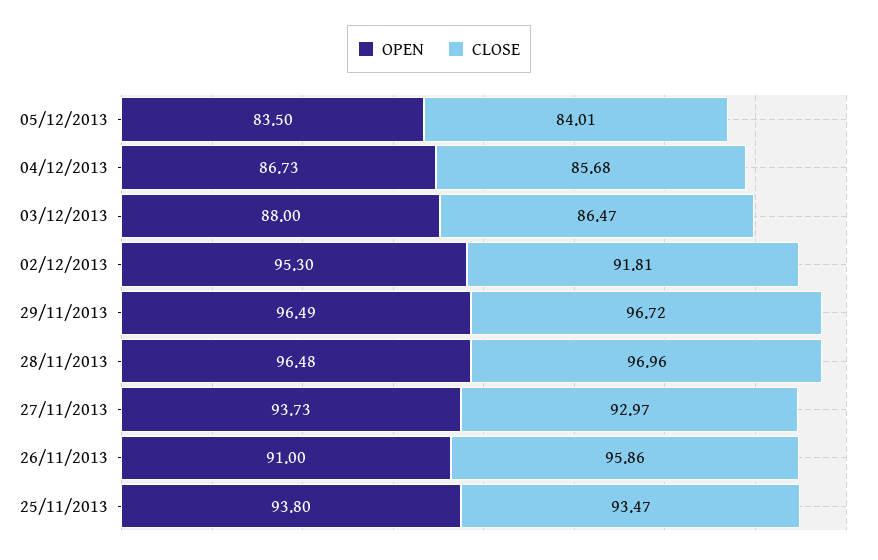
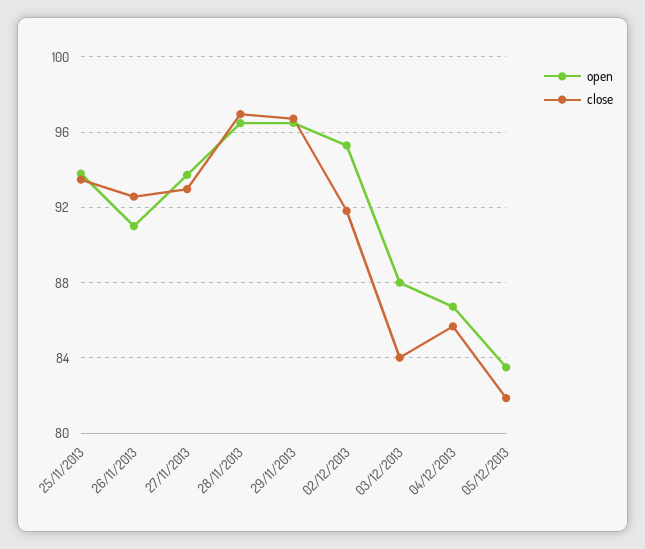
CLOSE, 05/12/2013: 84.01 -> 82
CLOSE, 03/12/2013: 86.47 -> 84
CLOSE, 26/11/2013: 95.86 -> 92.5

